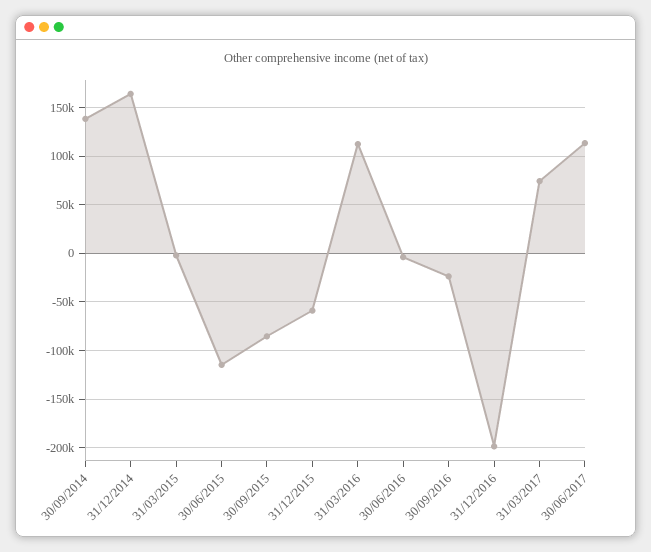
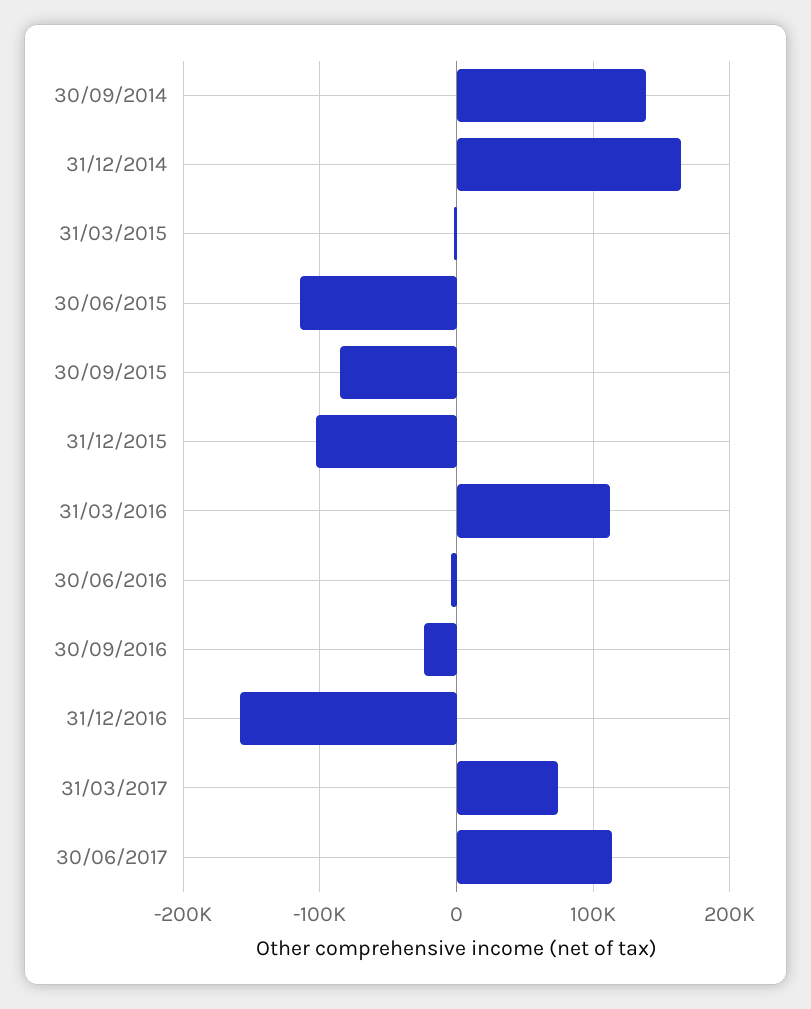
31/12/2015: -60000 -> -100000
31/12/2016: -200000 -> -160000

